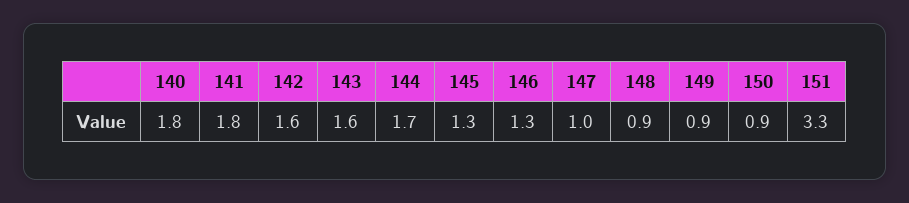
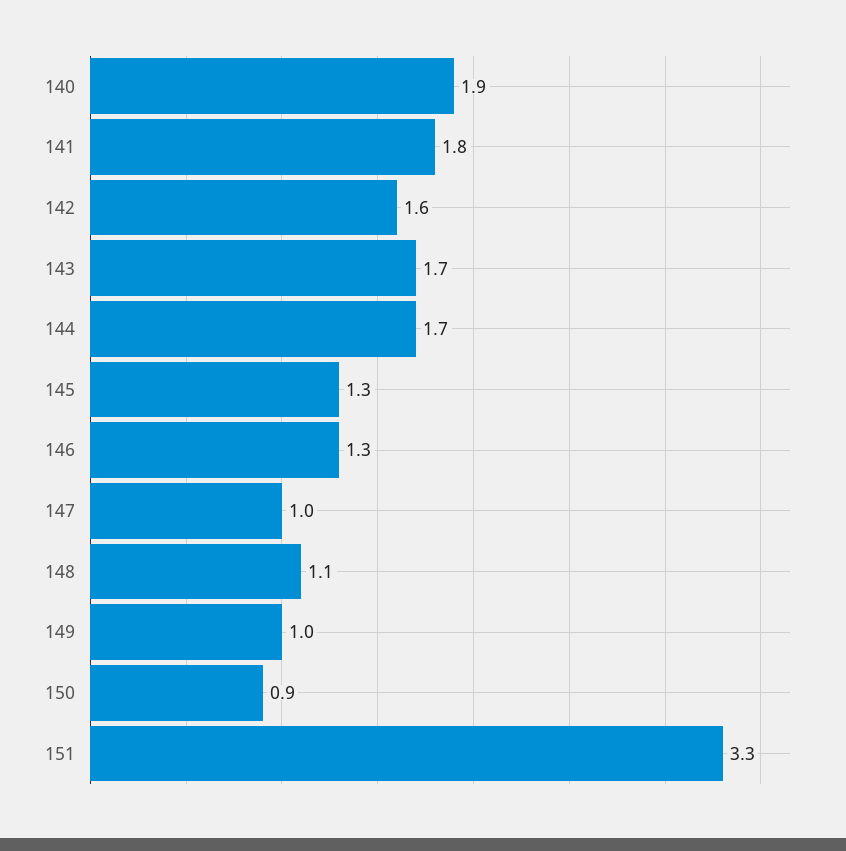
140: 1.8 -> 1.9
143: 1.6 -> 1.7
148: 0.9 -> 1.1
149: 0.9 -> 1

